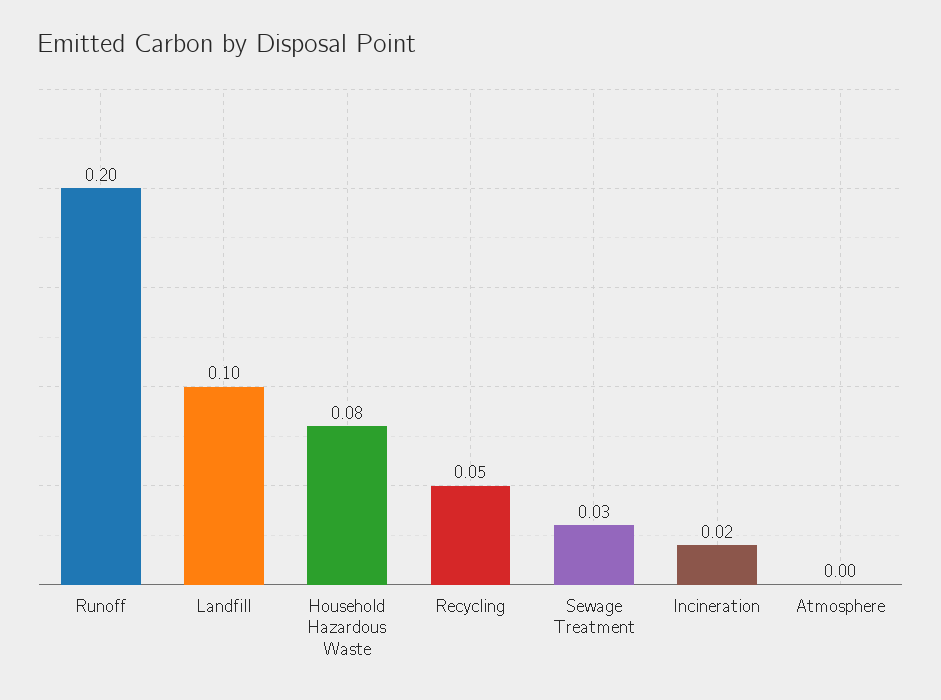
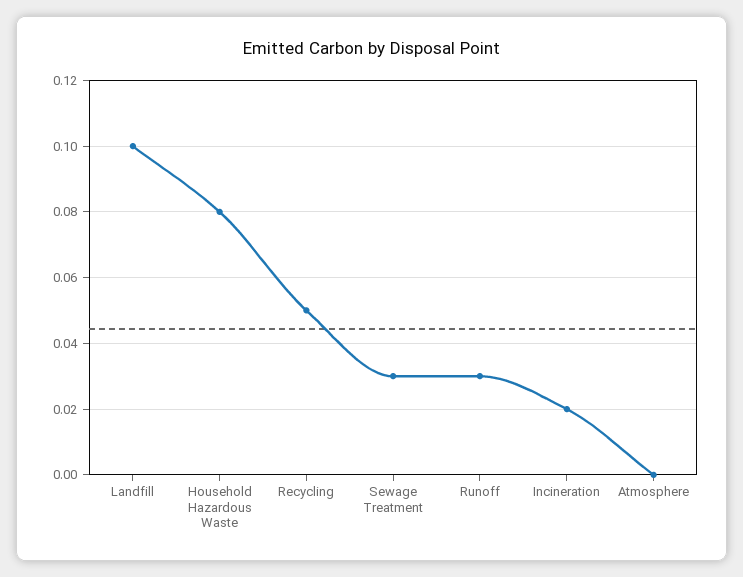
Runoff: 0.2 -> 0.03

